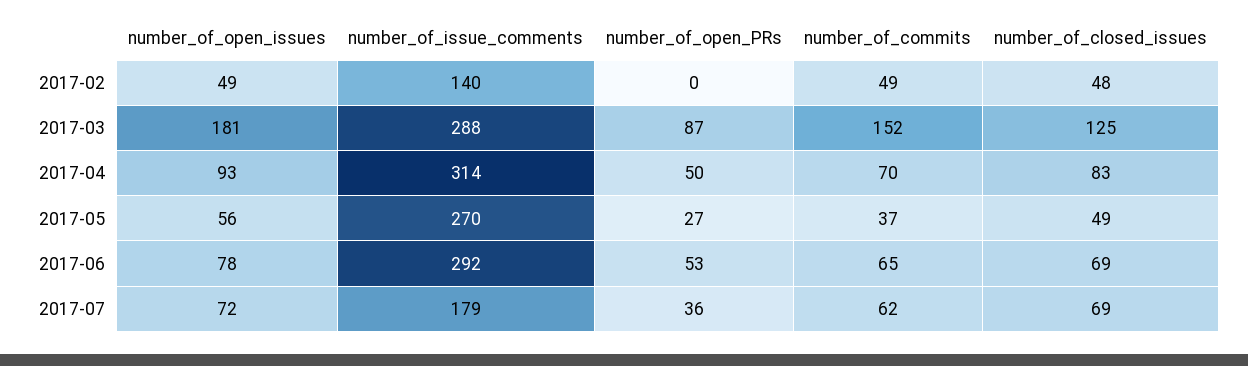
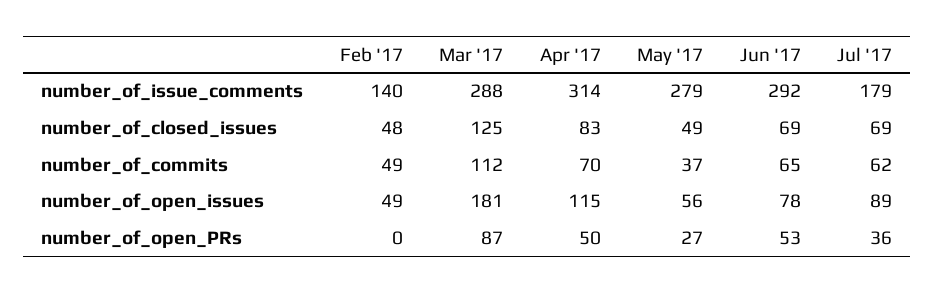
number_of_commits, 2017-03: 152 -> 112
number_of_open_issues, 2017-04: 93 -> 115
number_of_issue_comments, 2017-05: 270 -> 279
number_of_open_issues, 2017-07: 72 -> 89

